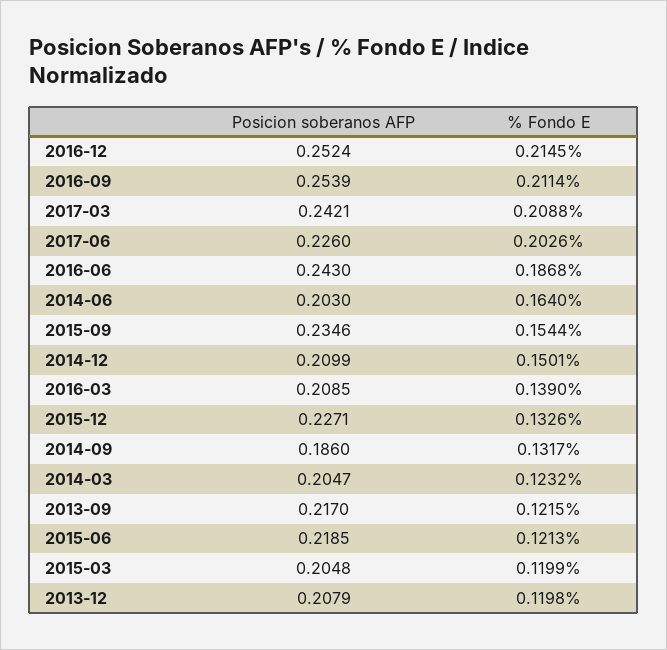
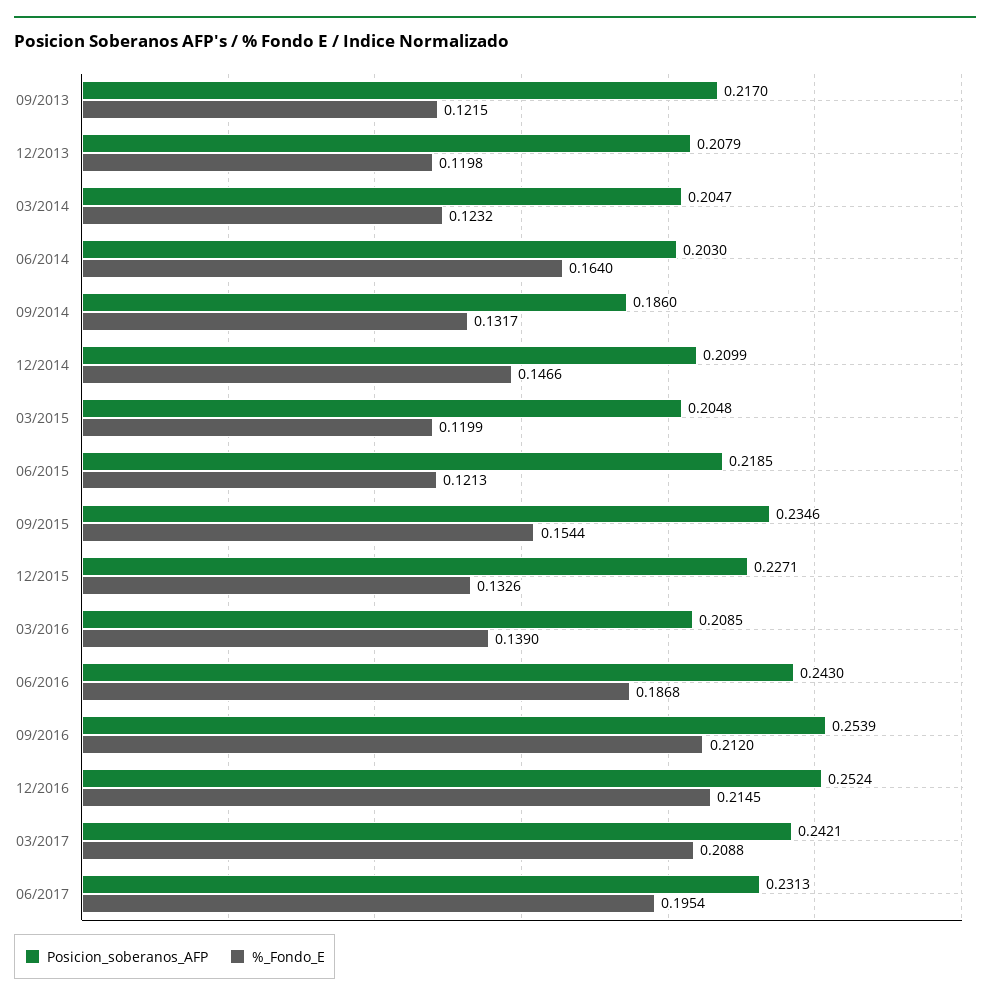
% Fondo E, 2016-09: 0.2114 -> 0.212
Posicion soberanos AFP, 2017-06: 0.226 -> 0.2313
% Fondo E, 2017-06: 0.2026 -> 0.1954
% Fondo E, 2014-12: 0.1501 -> 0.1466

